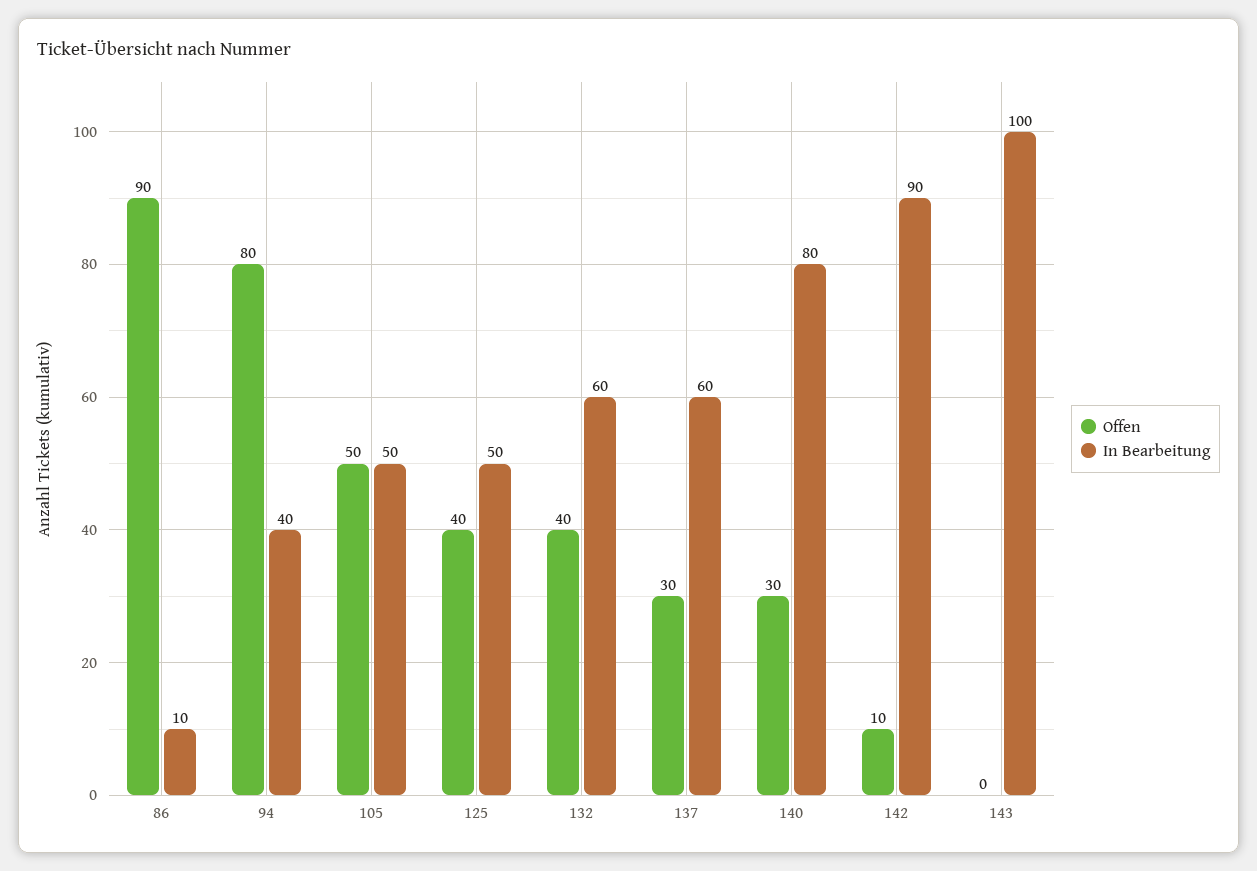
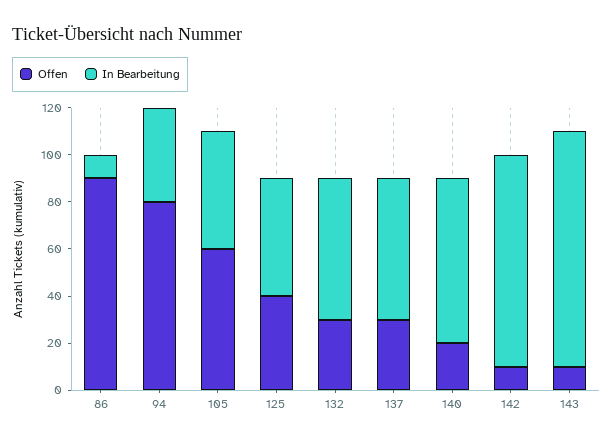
Offen, 105: 50 -> 60
Offen, 132: 40 -> 30
Offen, 140: 30 -> 20
In Bearbeitung, 140: 80 -> 70
Offen, 143: 0 -> 10

